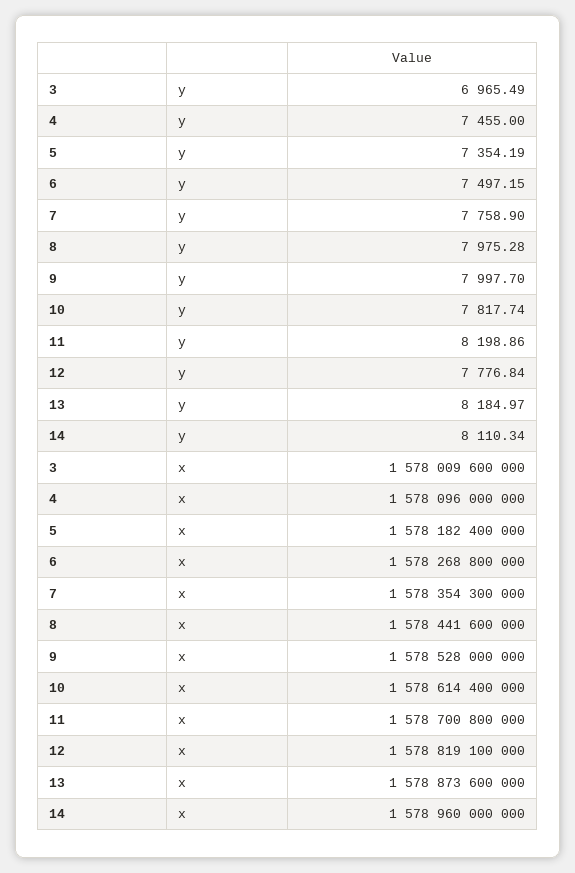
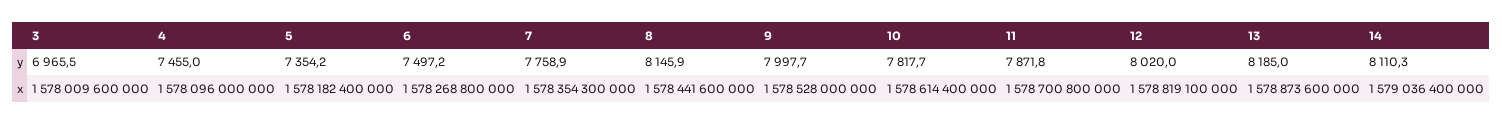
8, y: 7975.28 -> 8145.9
11, y: 8198.86 -> 7871.8
12, y: 7776.84 -> 8020
14, x: 1578960000000 -> 1579036400000

